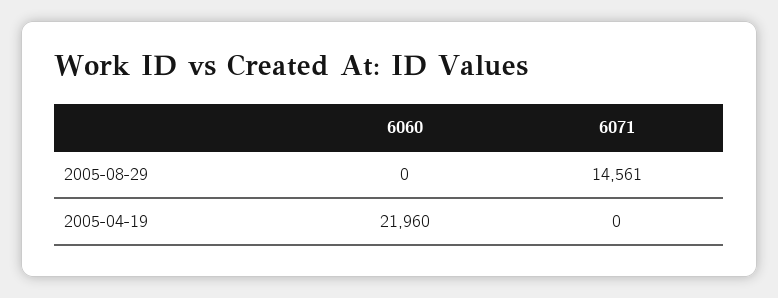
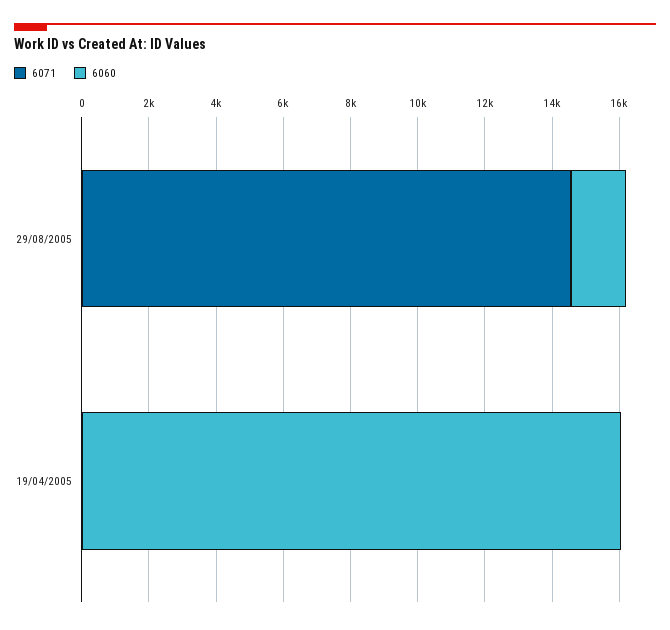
6060, 2005-08-29: 0 -> 1500
6060, 2005-04-19: 21960 -> 16000

